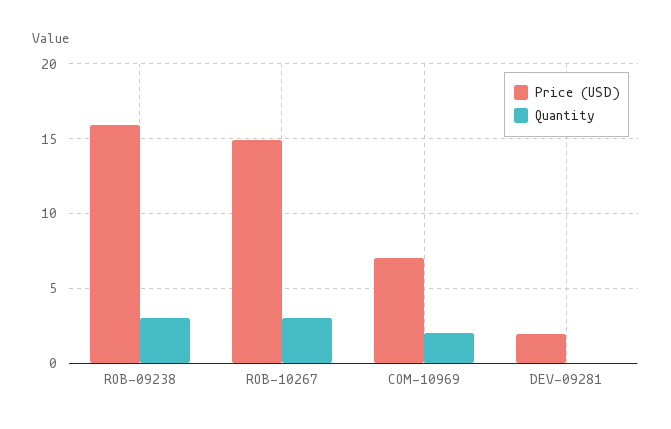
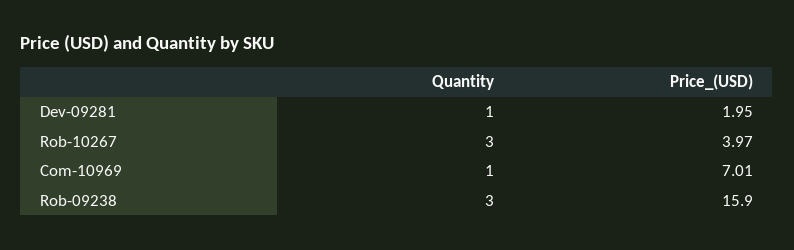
Price (USD), ROB-10267: 15 -> 3.97
Quantity, COM-10969: 2 -> 1
Quantity, DEV-09281: 0 -> 1

